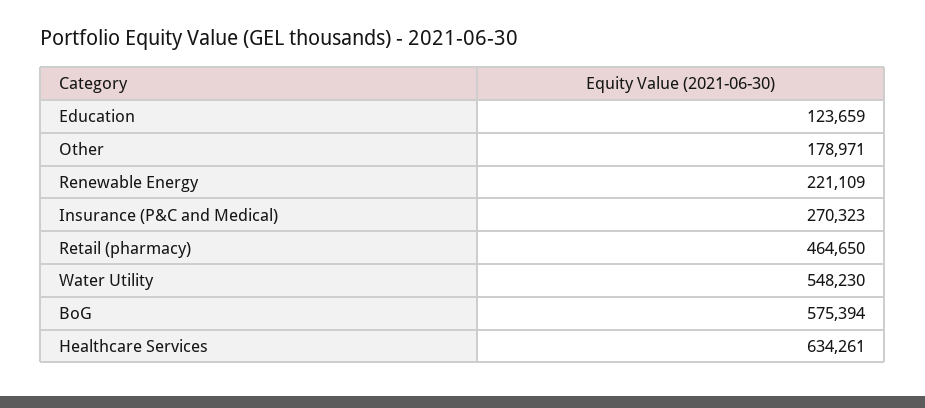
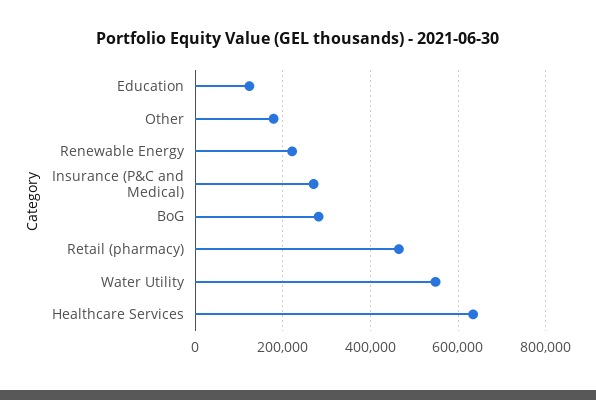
BoG: 575394 -> 280000

